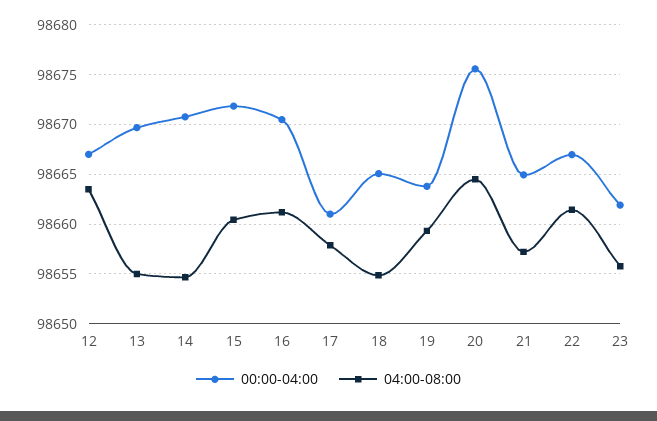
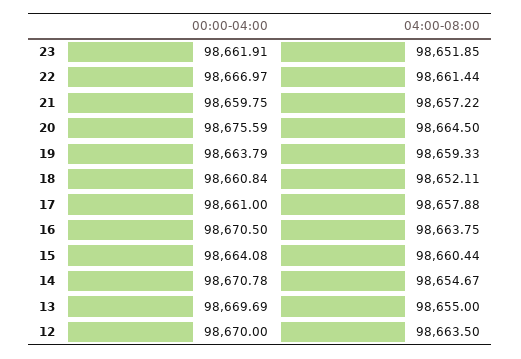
00:00-04:00, 12: 98667 -> 98670
00:00-04:00, 15: 98672 -> 98664.08
04:00-08:00, 16: 98661 -> 98663.75
00:00-04:00, 18: 98665 -> 98660.84
04:00-08:00, 18: 98655 -> 98652.11
00:00-04:00, 21: 98665 -> 98659.75
04:00-08:00, 23: 98656 -> 98651.85

